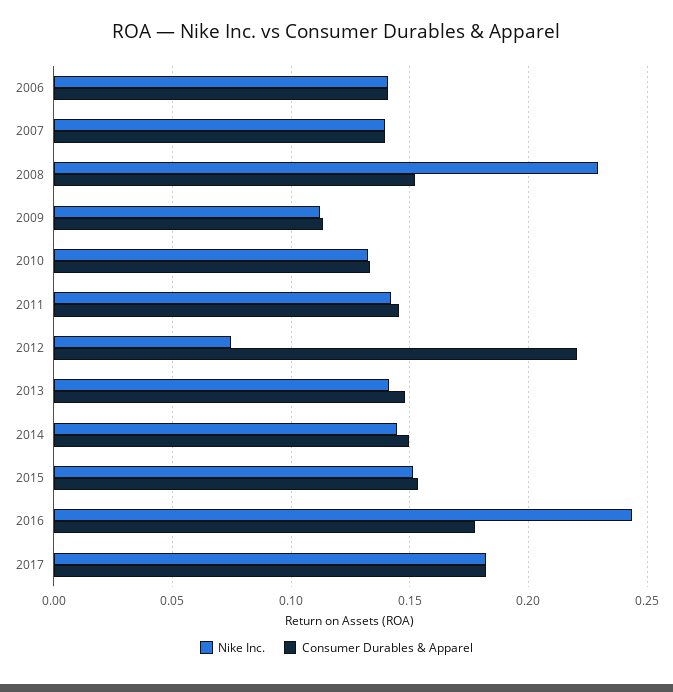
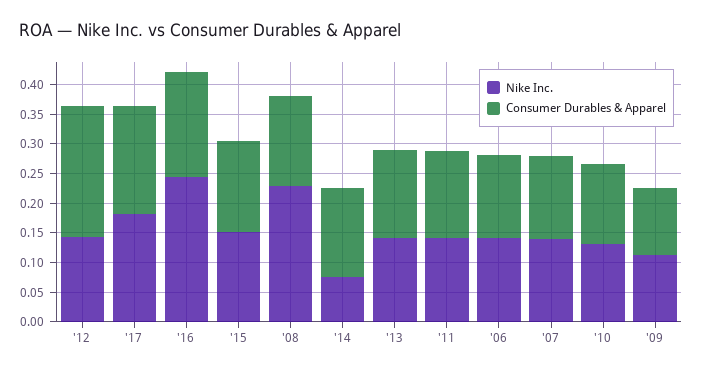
Nike Inc., 2012: 0.075 -> 0.15
Nike Inc., 2014: 0.145 -> 0.075

